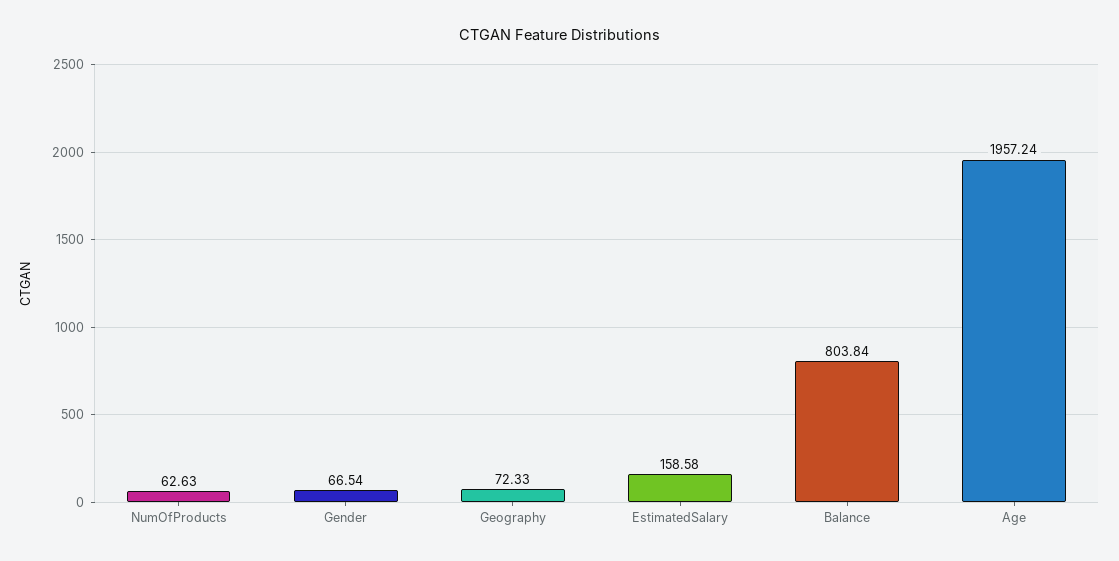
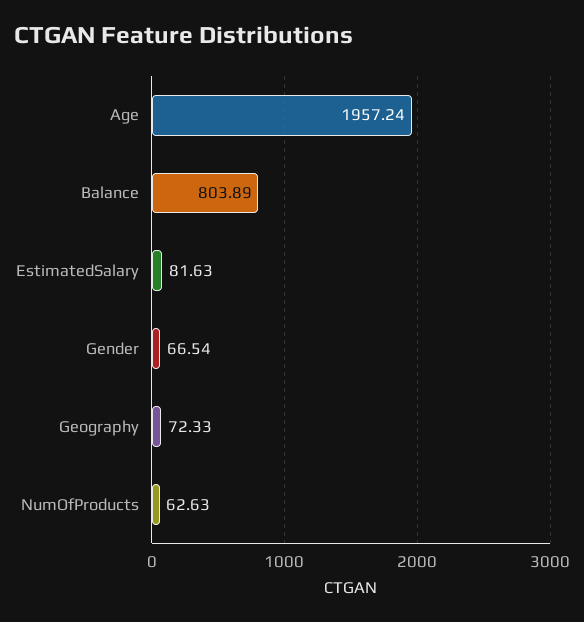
EstimatedSalary: 158.58 -> 81.63
Balance: 803.84 -> 803.89

